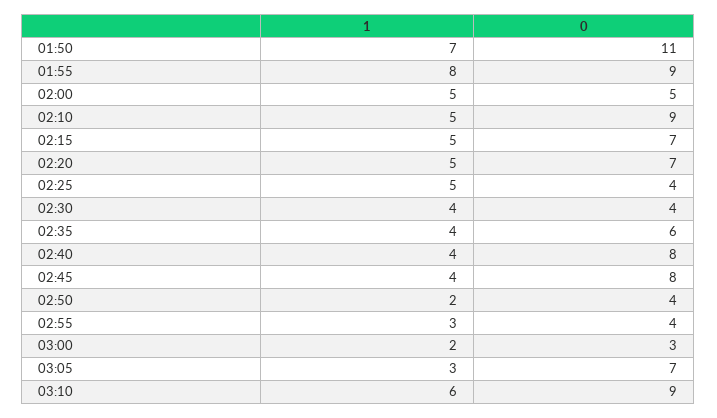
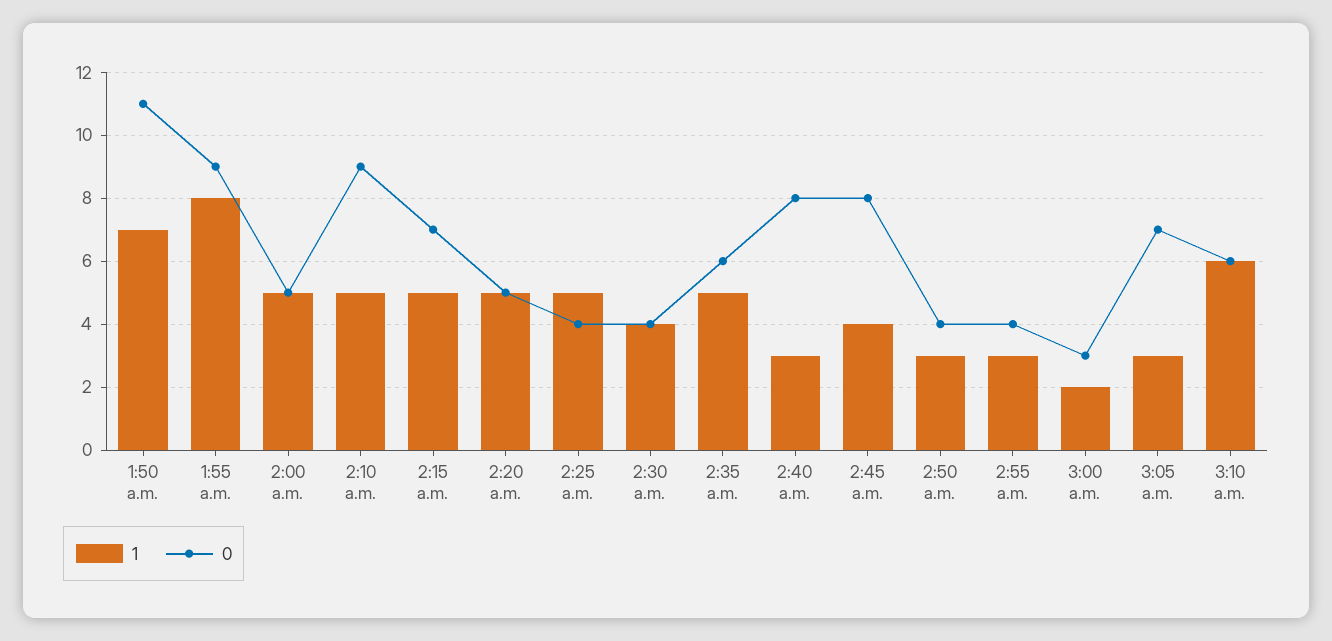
0, 02:20: 7 -> 5
1, 02:35: 4 -> 5
1, 02:40: 4 -> 3
1, 02:50: 2 -> 3
0, 03:10: 9 -> 6

